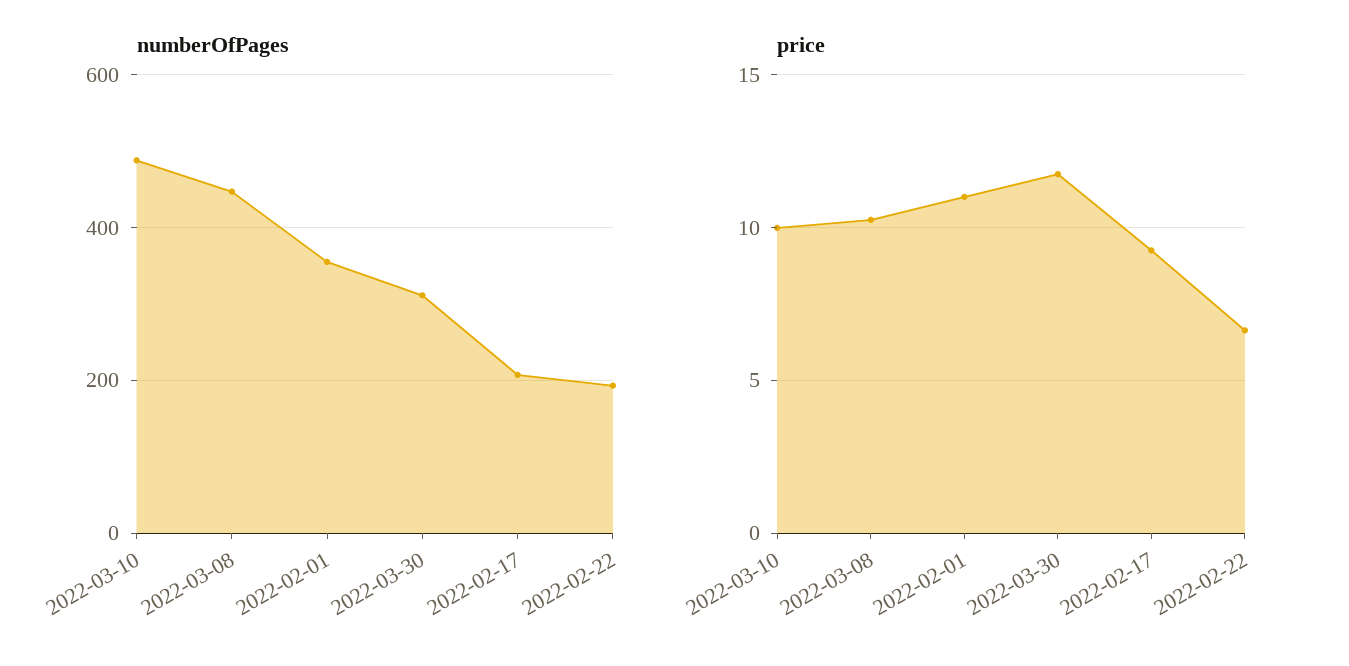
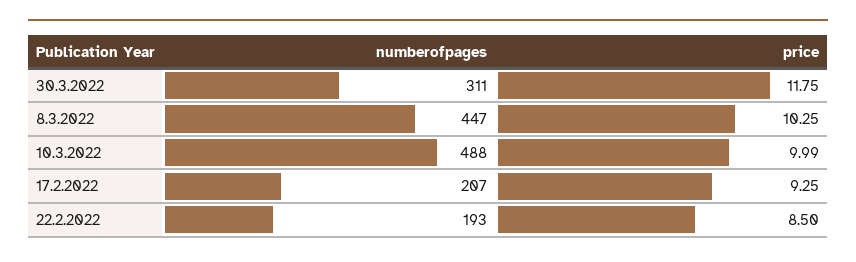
numberOfPages, 2022-02-01: 360 -> none
price, 2022-02-01: 11 -> none
price, 2022-02-22: 6.5 -> 8.5

